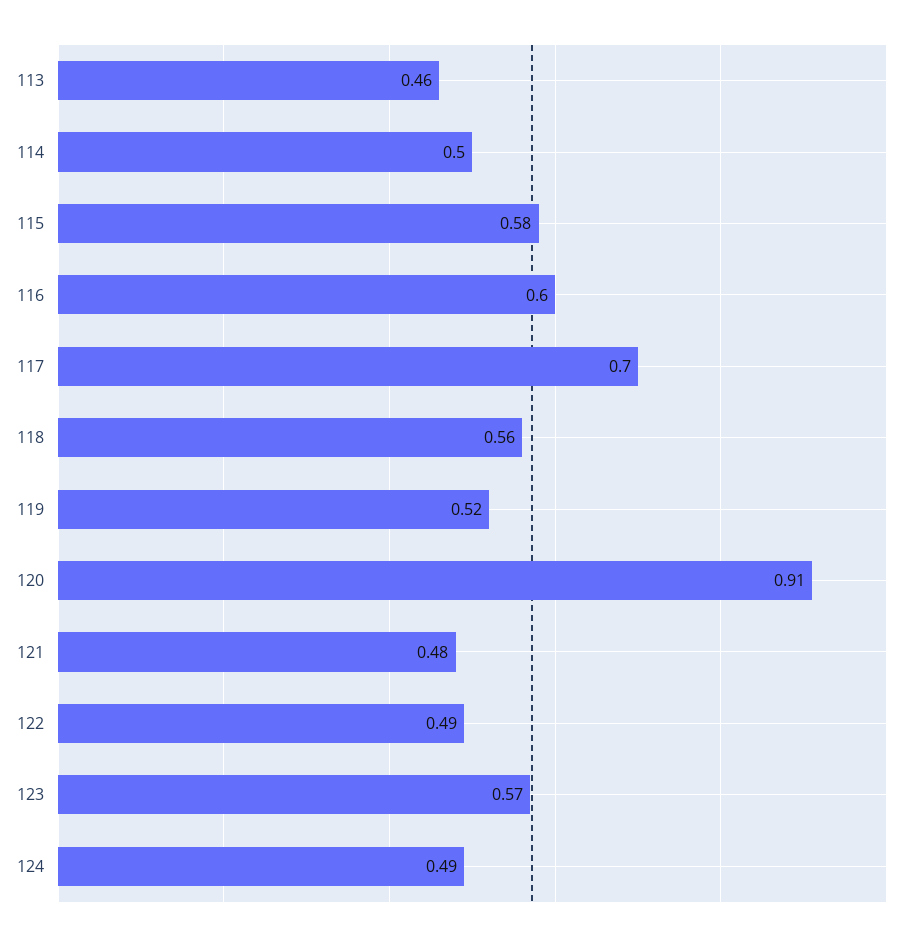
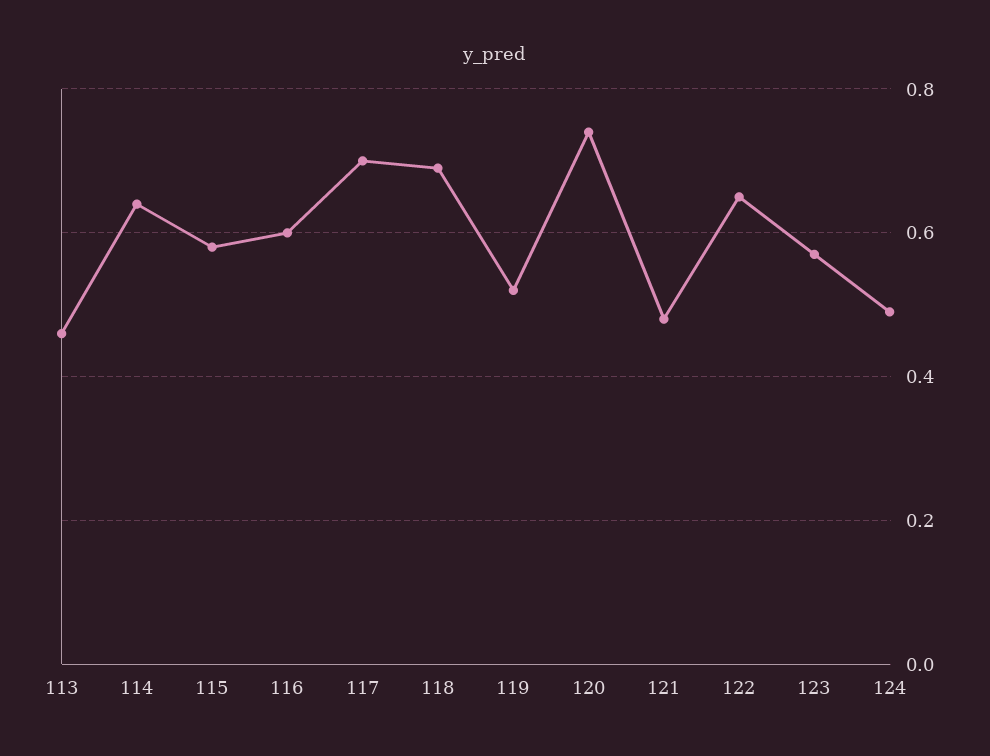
114: 0.5 -> 0.65
118: 0.56 -> 0.7
120: 0.91 -> 0.75
122: 0.49 -> 0.65

